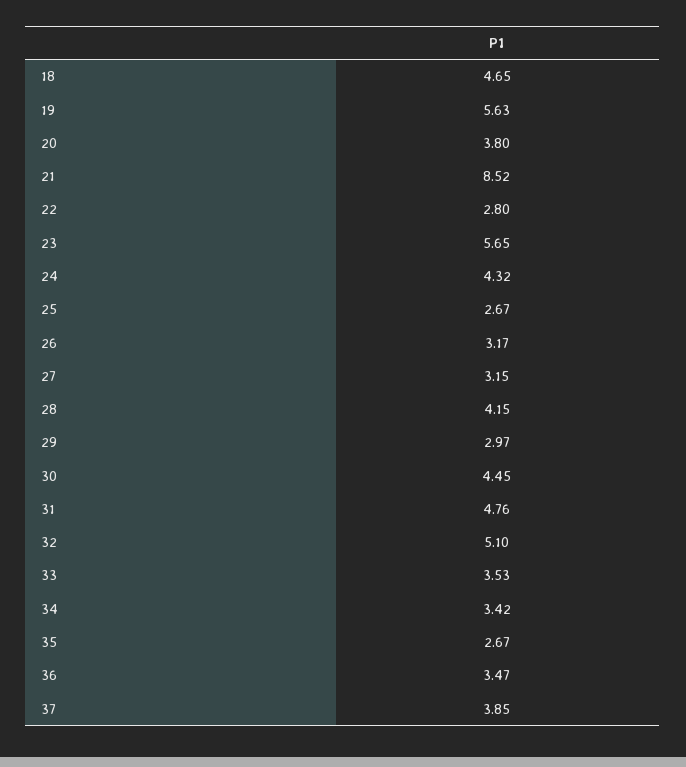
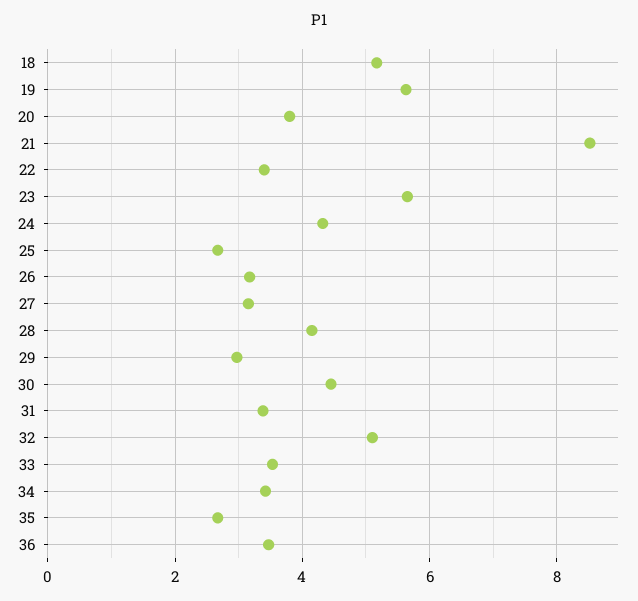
18: 4.65 -> 5.2
22: 2.8 -> 3.4
31: 4.76 -> 3.4
37: 3.85 -> none

